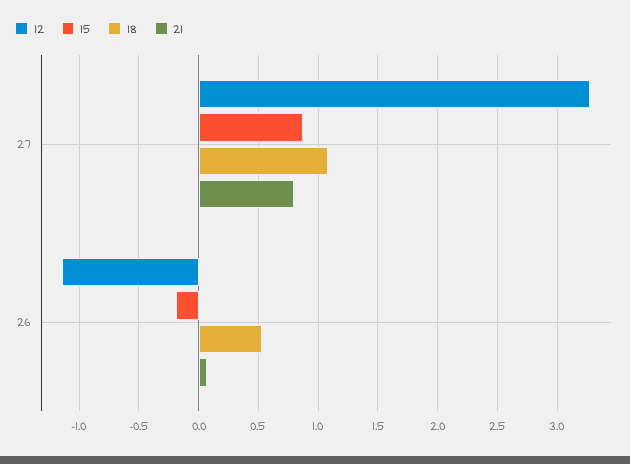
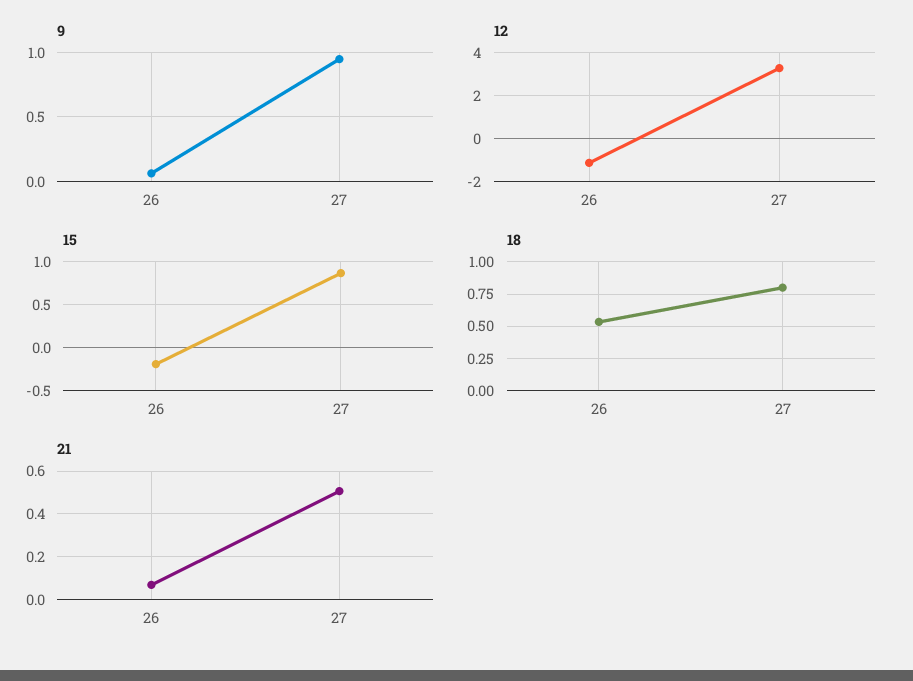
18, 27: 1.1 -> 0.8
21, 27: 0.8 -> 0.5
9, 26: none -> 0.05
9, 27: none -> 0.95

